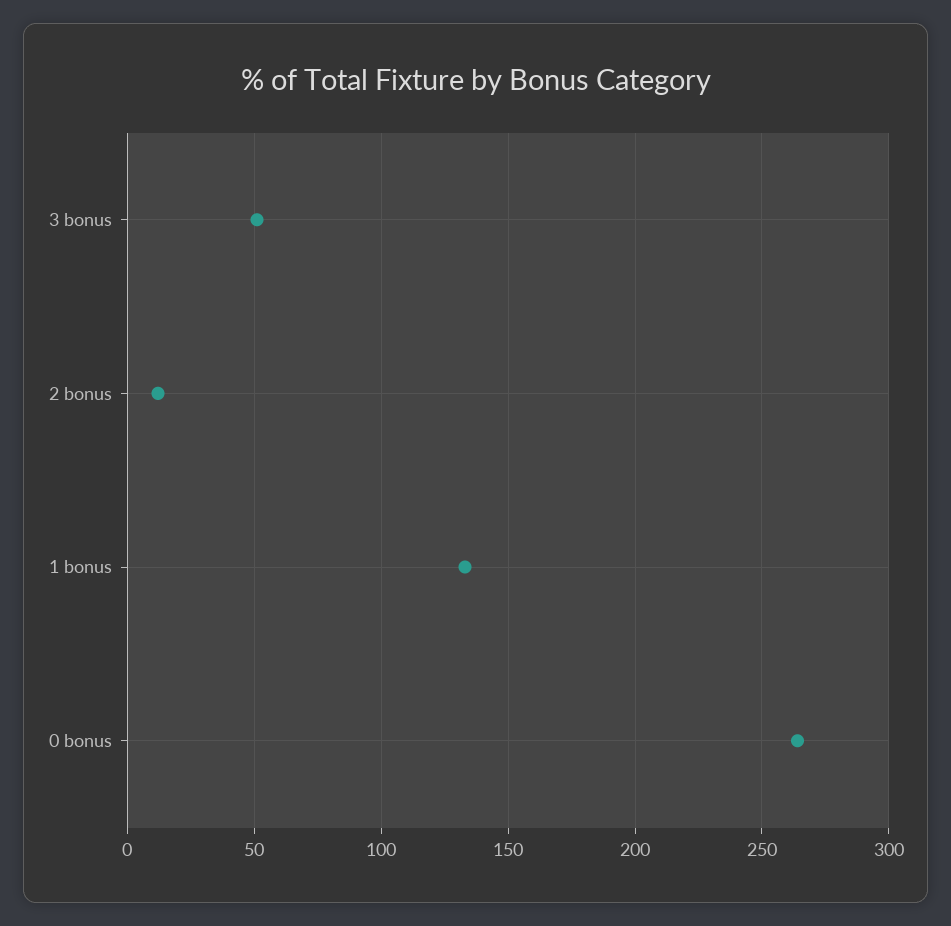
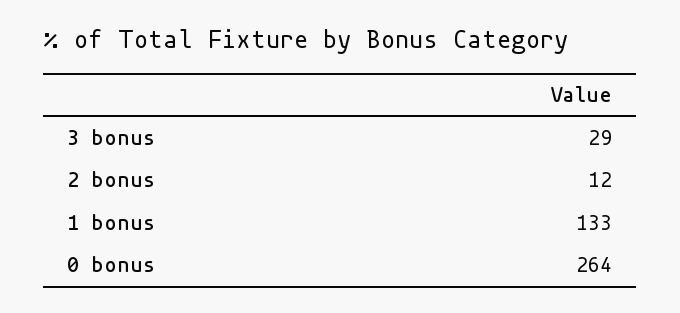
3 bonus: 50 -> 29

